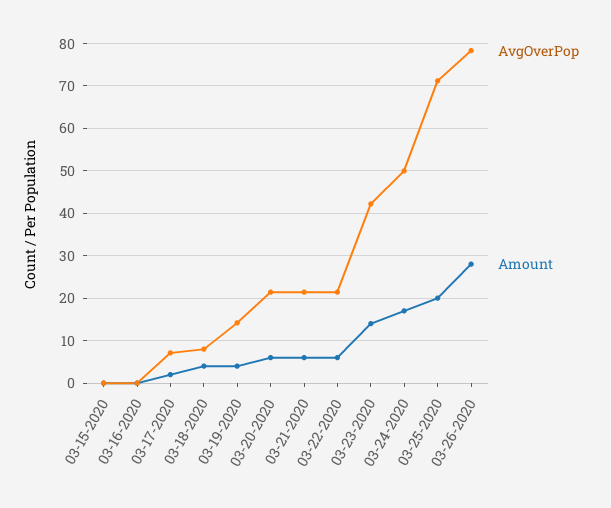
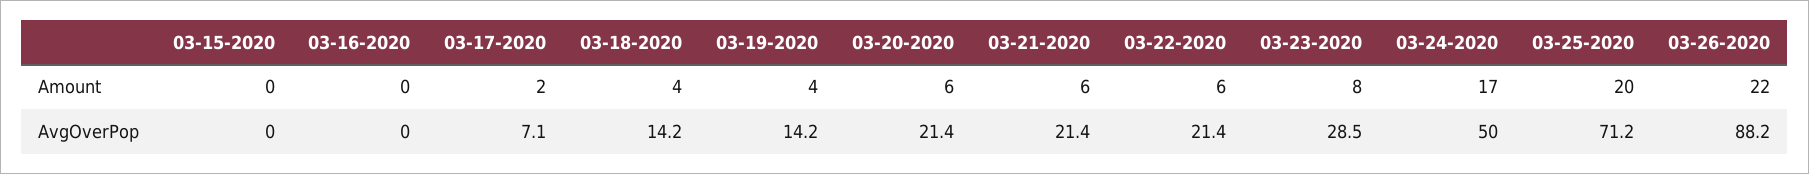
AvgOverPop, 03-18-2020: 8 -> 14.2
AvgOverPop, 03-23-2020: 42 -> 28.5
Amount, 03-23-2020: 14 -> 8
AvgOverPop, 03-26-2020: 78 -> 88.2
Amount, 03-26-2020: 28 -> 22

